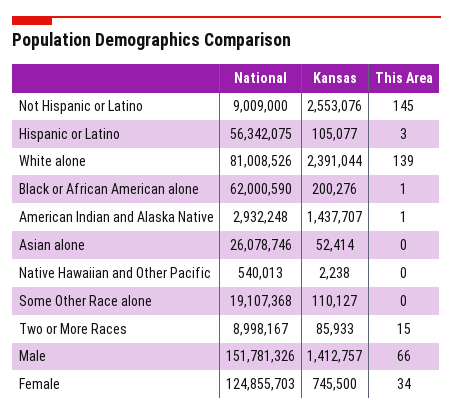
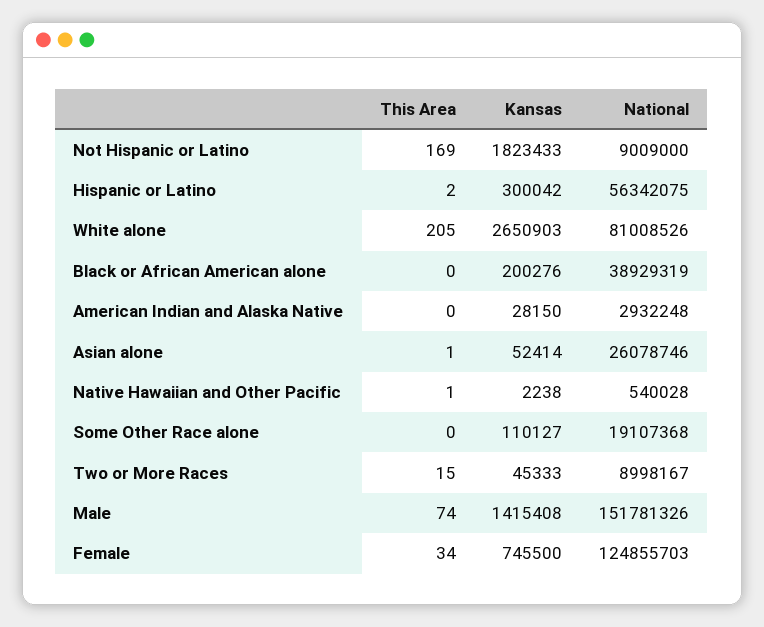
Kansas, Not Hispanic or Latino: 2553076 -> 1823433
This Area, Not Hispanic or Latino: 145 -> 169
Kansas, Hispanic or Latino: 105077 -> 300042
This Area, Hispanic or Latino: 3 -> 2
Kansas, White alone: 2391044 -> 2650903
This Area, White alone: 139 -> 205
National, Black or African American alone: 62000590 -> 38929319
This Area, Black or African American alone: 1 -> 0
Kansas, American Indian and Alaska Native: 1437707 -> 28150
This Area, American Indian and Alaska Native: 1 -> 0
This Area, Asian alone: 0 -> 1
National, Native Hawaiian and Other Pacific: 540013 -> 540028
This Area, Native Hawaiian and Other Pacific: 0 -> 1
Kansas, Two or More Races: 85933 -> 45333
Kansas, Male: 1412757 -> 1415408
This Area, Male: 66 -> 74

